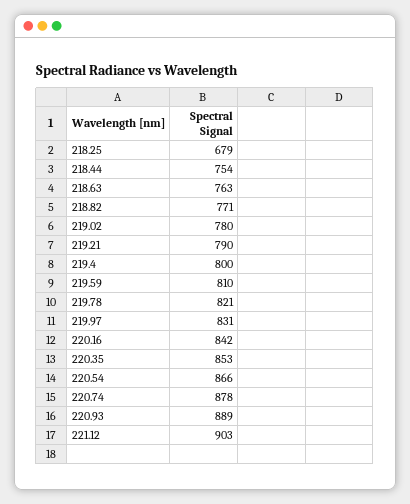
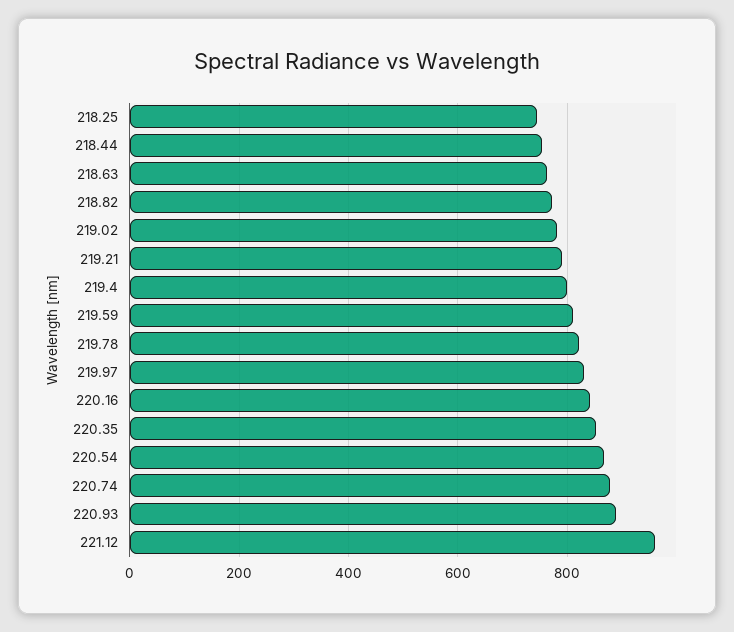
218.25: 679 -> 740
221.12: 903 -> 960

